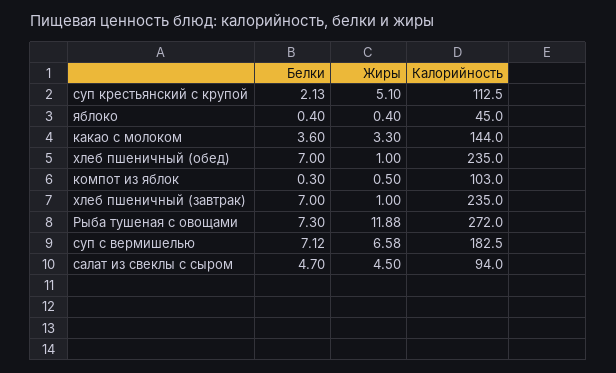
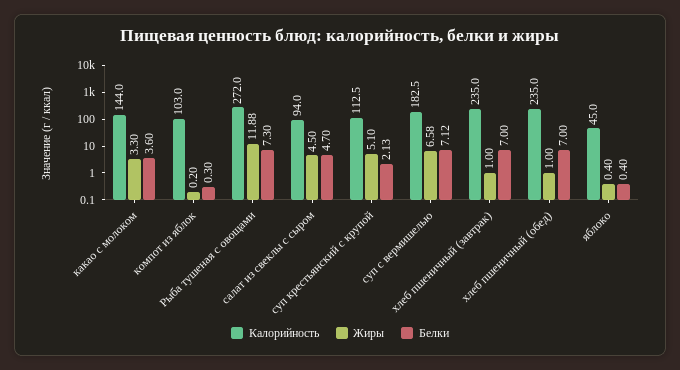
Жиры, компот из яблок: 0.5 -> 0.2

